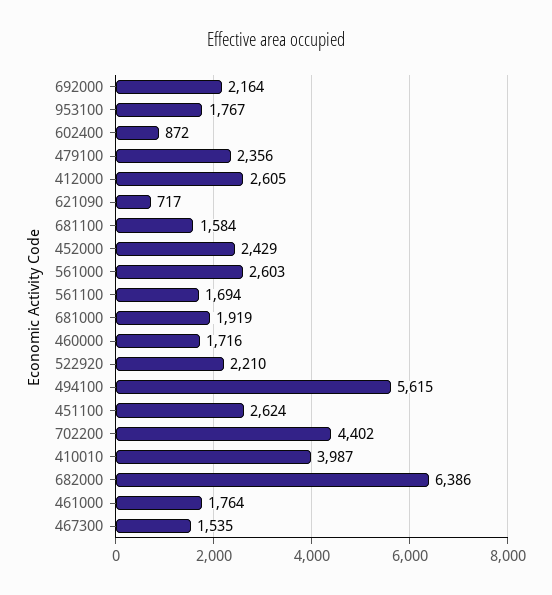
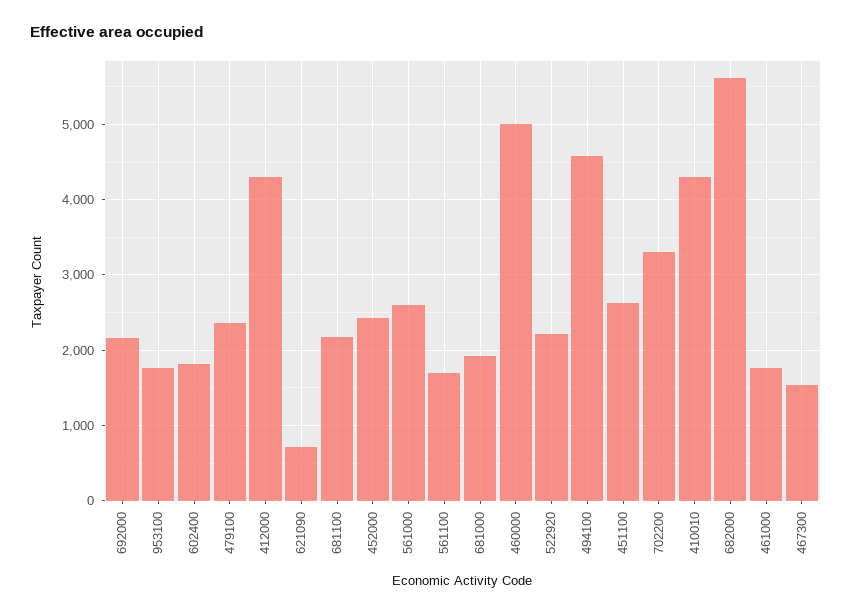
602400: 872 -> 1800
412000: 2605 -> 4300
681100: 1584 -> 2200
460000: 1716 -> 5000
494100: 5615 -> 4600
702200: 4402 -> 3300
410010: 3987 -> 4300
682000: 6386 -> 5600

